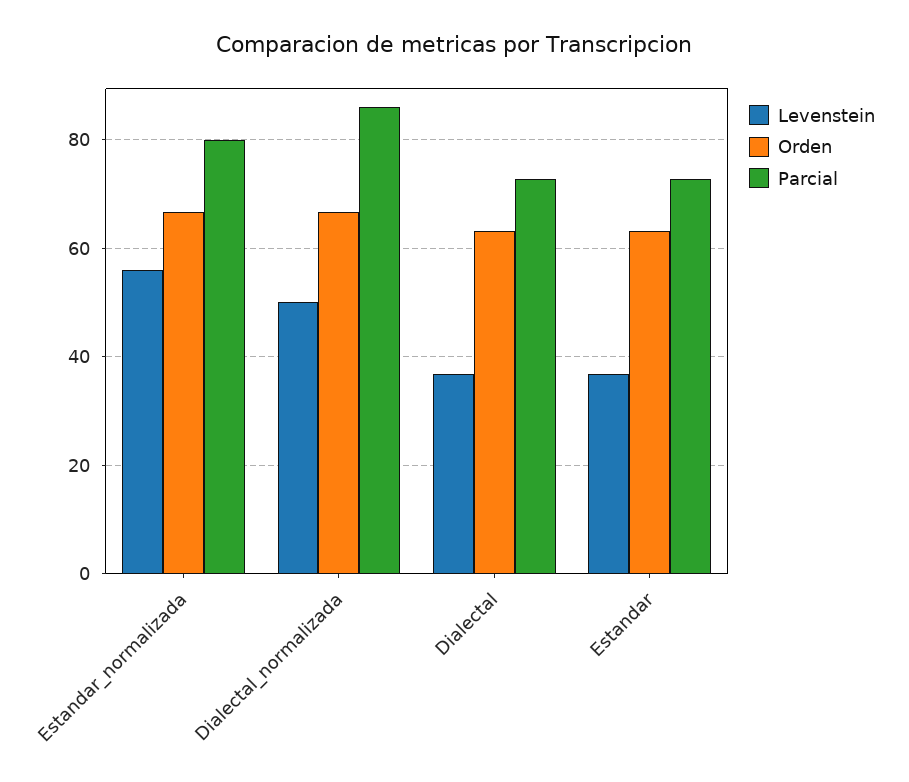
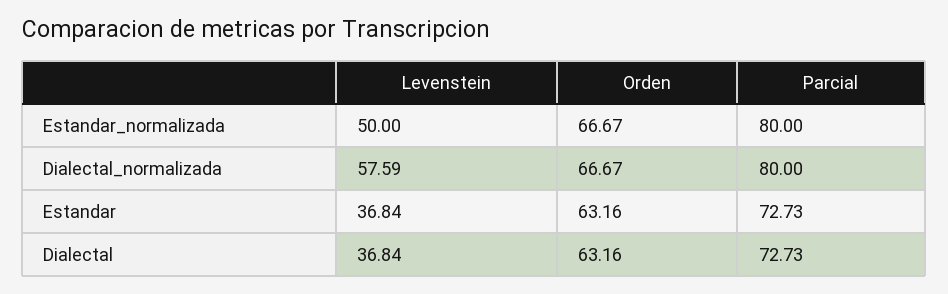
Levenstein, Estandar_normalizada: 56 -> 50
Levenstein, Dialectal_normalizada: 50 -> 57.59
Parcial, Dialectal_normalizada: 86 -> 80

